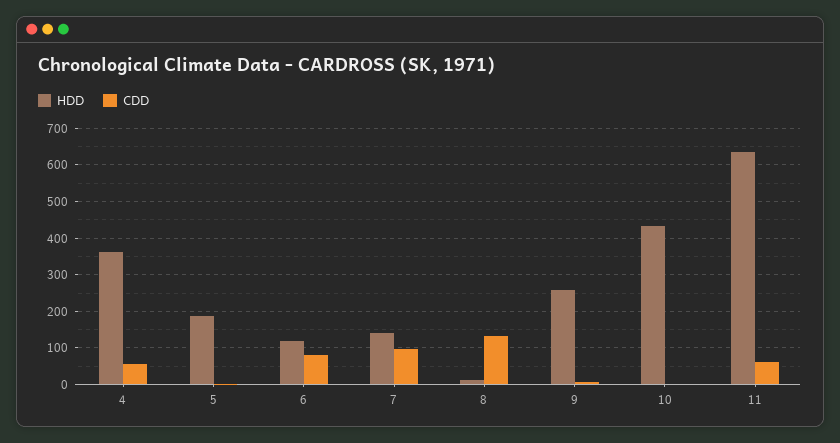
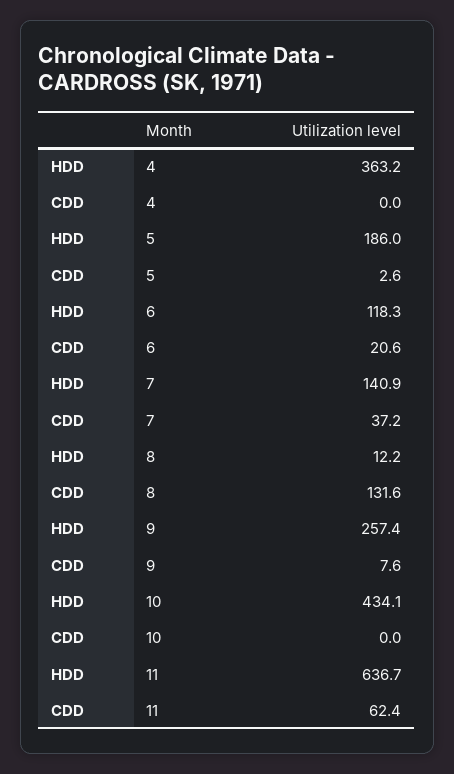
CDD, 4: 60 -> 0
CDD, 6: 80 -> 20.6
CDD, 7: 100 -> 37.2

